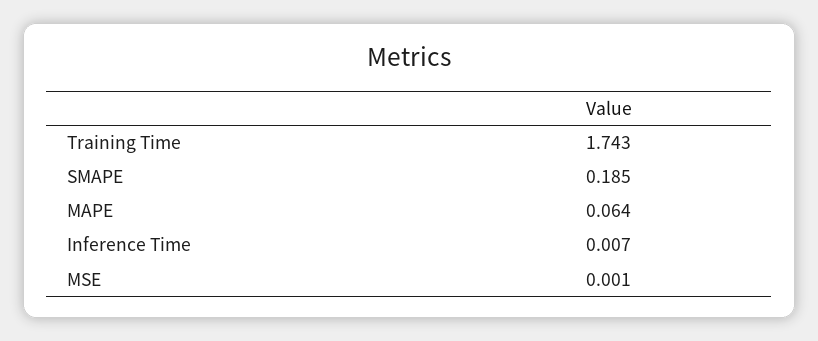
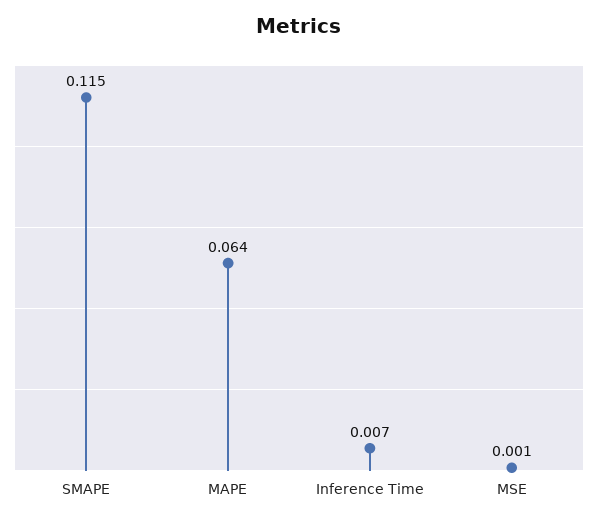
Training Time: 1.743 -> none
SMAPE: 0.185 -> 0.115

